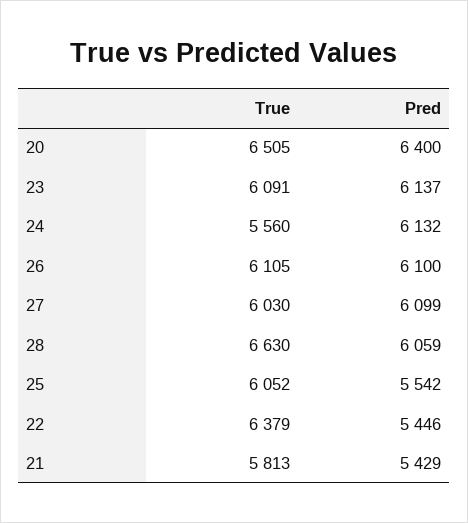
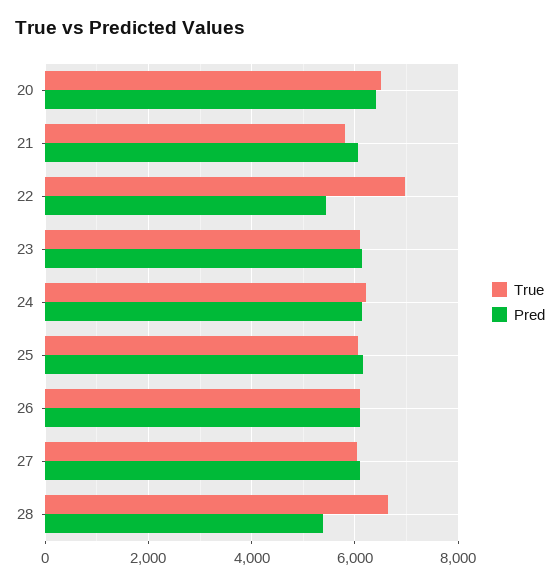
True, 24: 5560 -> 6200
Pred, 28: 6059 -> 5400
Pred, 25: 5542 -> 6200
True, 22: 6379 -> 7000
Pred, 21: 5429 -> 6000

